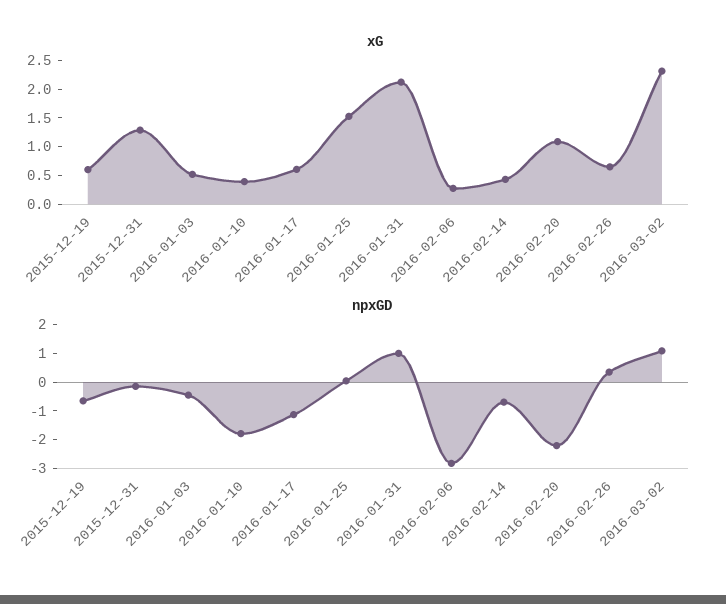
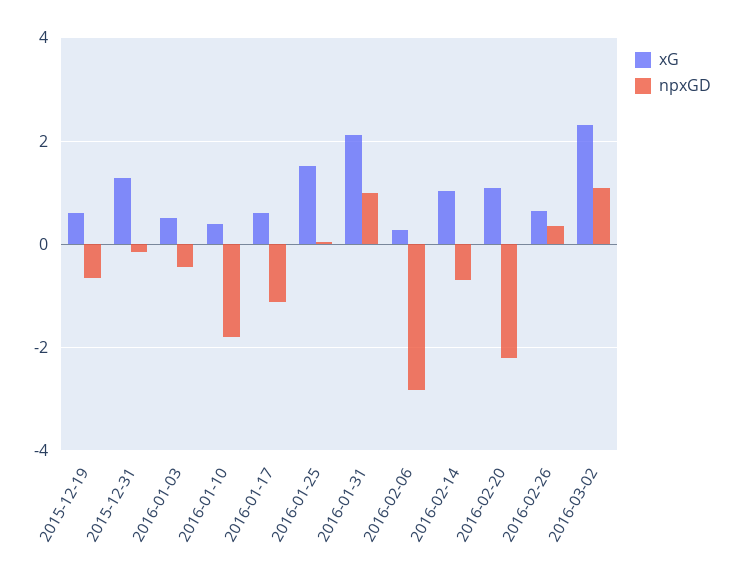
xG, 2016-02-14: 0.5 -> 1

